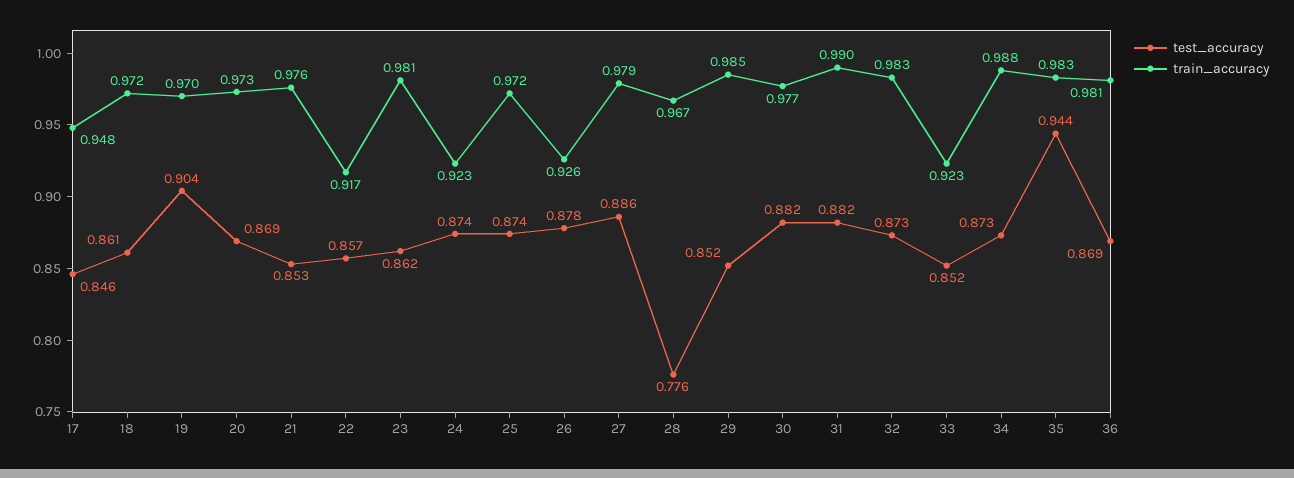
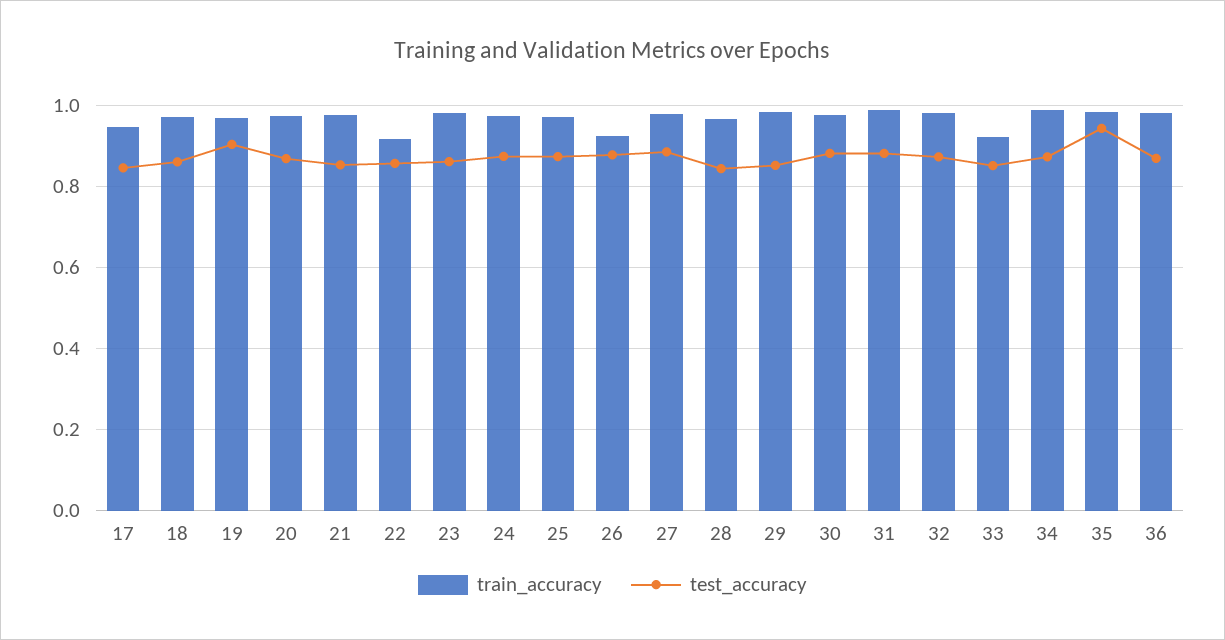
train_accuracy, 24: 0.923 -> 0.98
test_accuracy, 28: 0.776 -> 0.84

